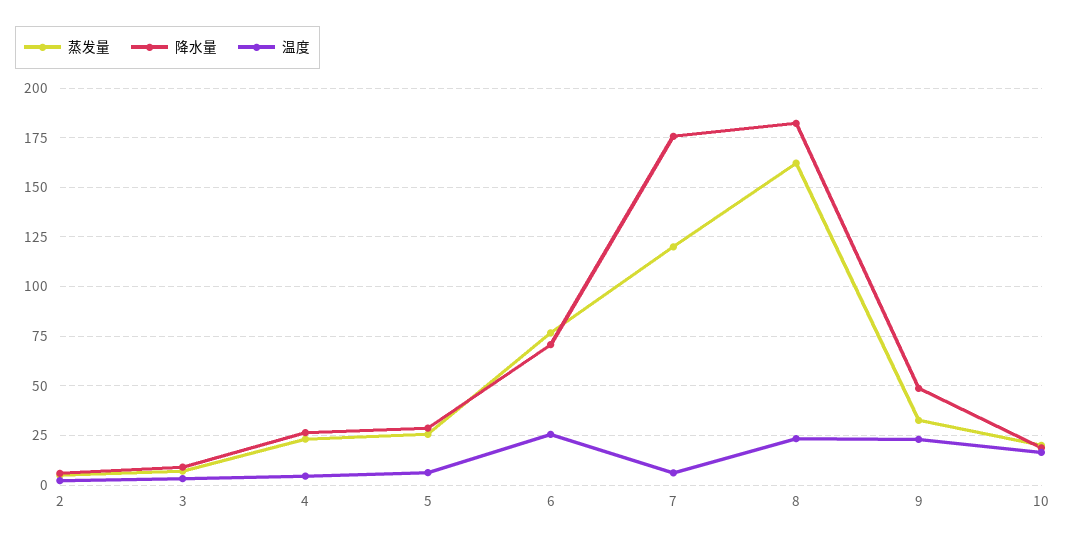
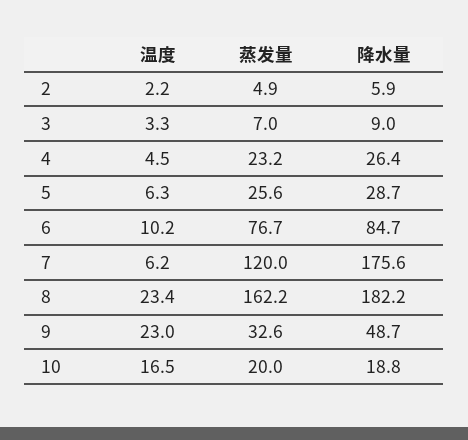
降水量, 6: 70 -> 84.7
温度, 6: 25 -> 10.2

